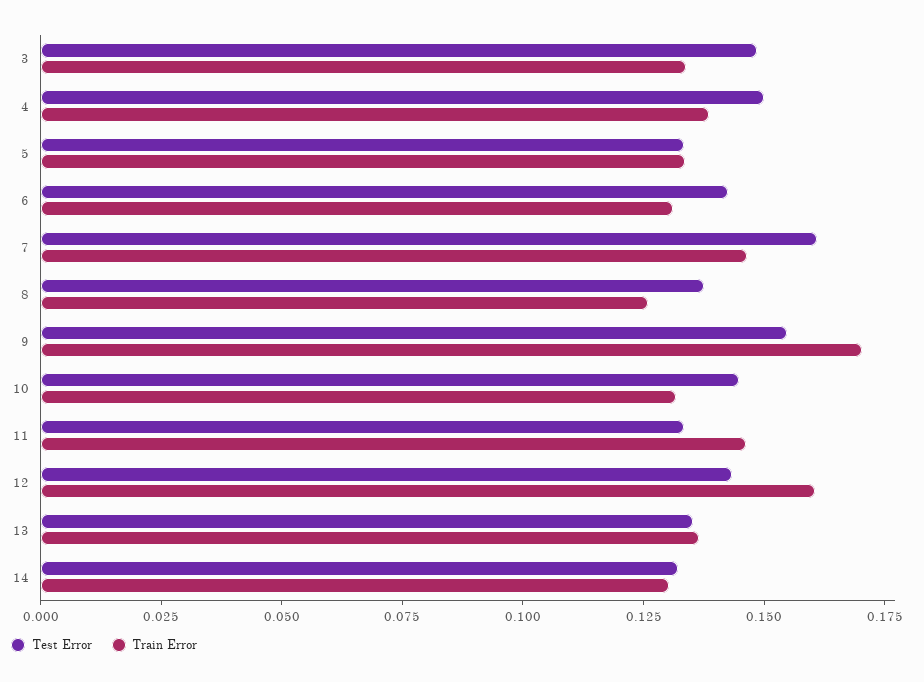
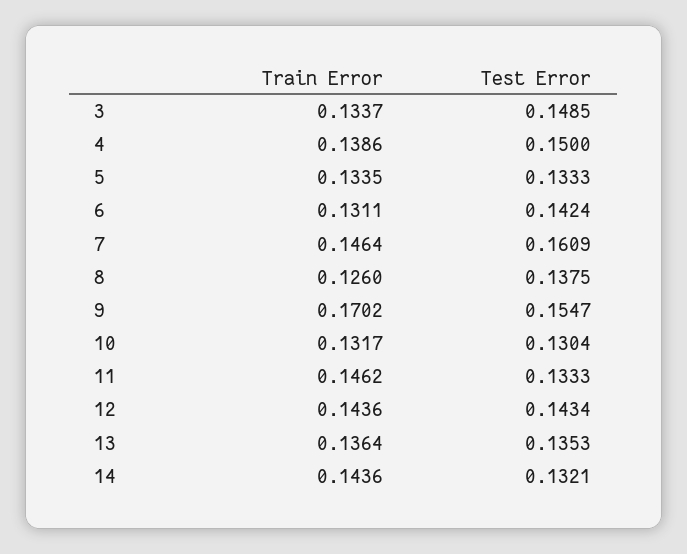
Test Error, 10: 0.145 -> 0.1304
Train Error, 12: 0.16 -> 0.1436
Train Error, 14: 0.13 -> 0.1436

